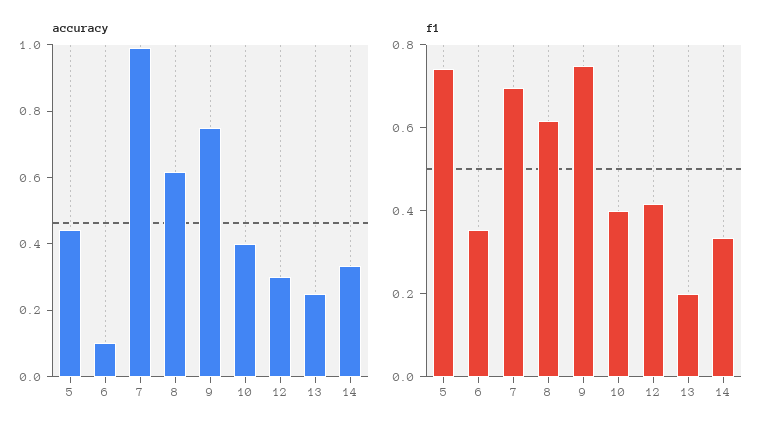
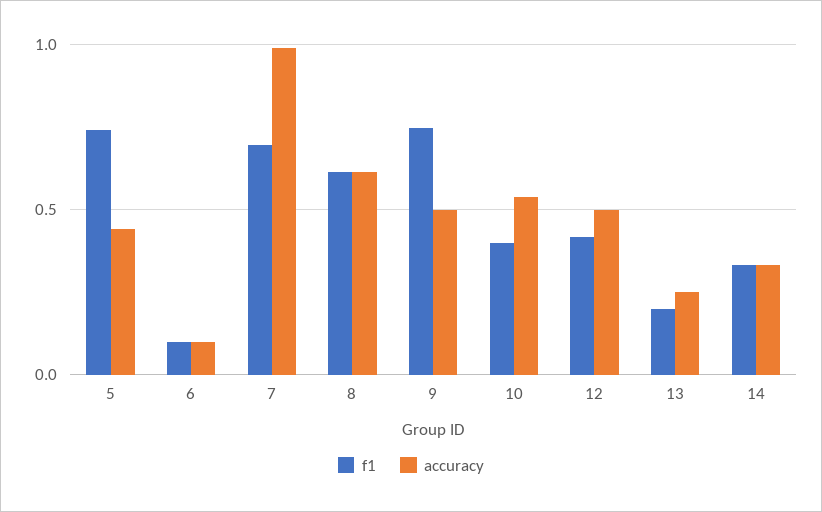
accuracy, 9: 0.75 -> 0.5
accuracy, 10: 0.4 -> 0.55
accuracy, 12: 0.3 -> 0.5
f1, 6: 0.35 -> 0.1

